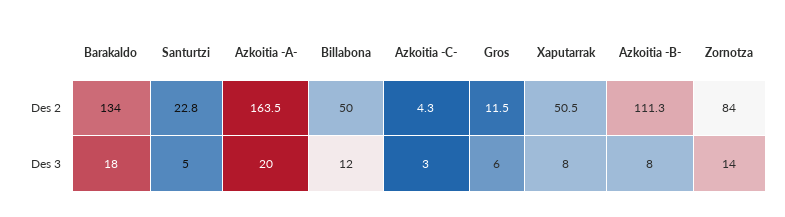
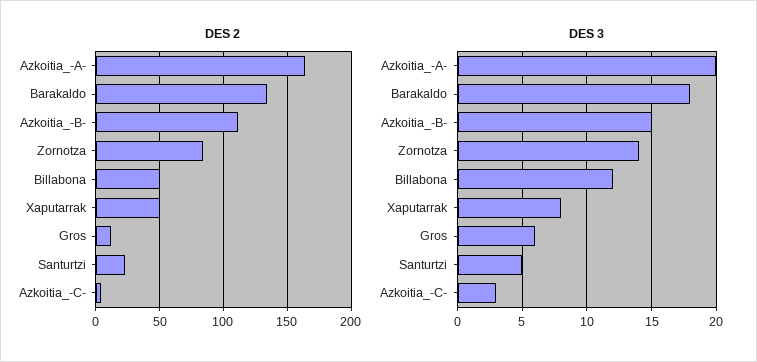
Des 3, Azkoitia -B-: 8 -> 15

